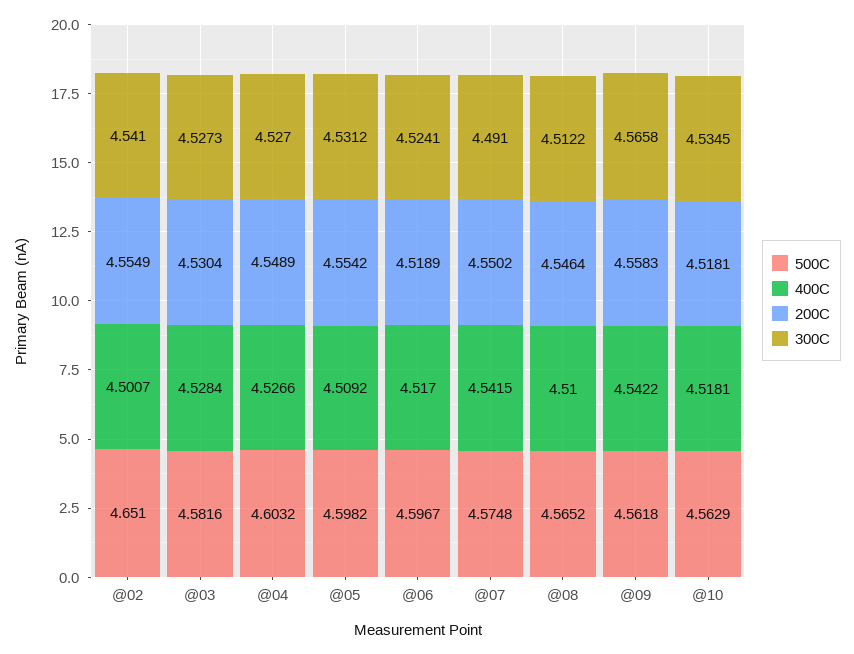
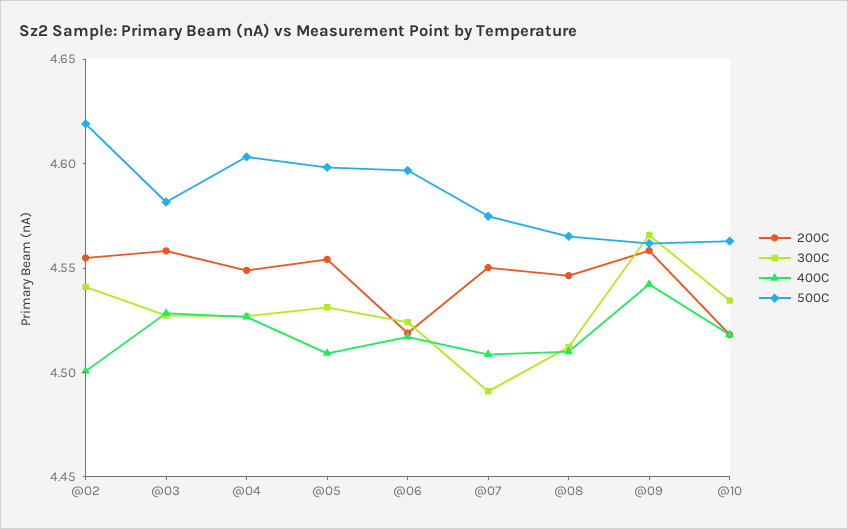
500C, @02: 4.651 -> 4.62
200C, @03: 4.5304 -> 4.56
400C, @07: 4.5415 -> 4.51

